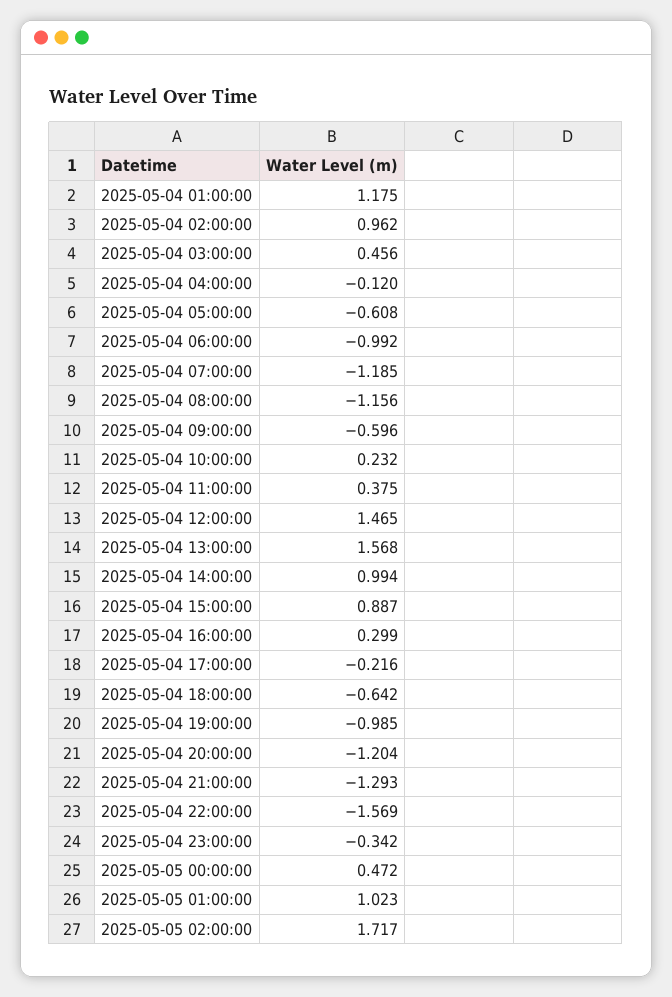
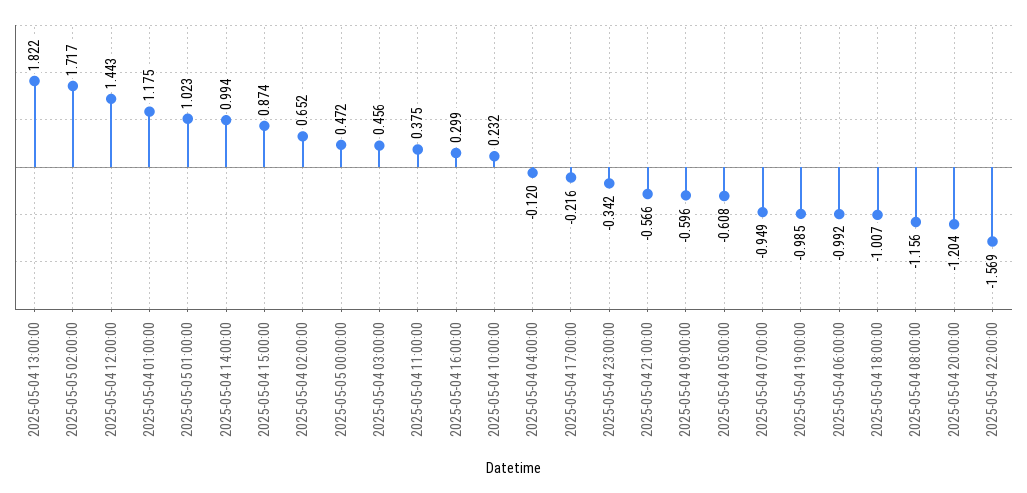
2025-05-04 02:00:00: 0.962 -> 0.652
2025-05-04 07:00:00: -1.185 -> -0.949
2025-05-04 12:00:00: 1.465 -> 1.443
2025-05-04 13:00:00: 1.568 -> 1.822
2025-05-04 15:00:00: 0.887 -> 0.874
2025-05-04 18:00:00: -0.642 -> -1.007
2025-05-04 21:00:00: -1.293 -> -0.566

